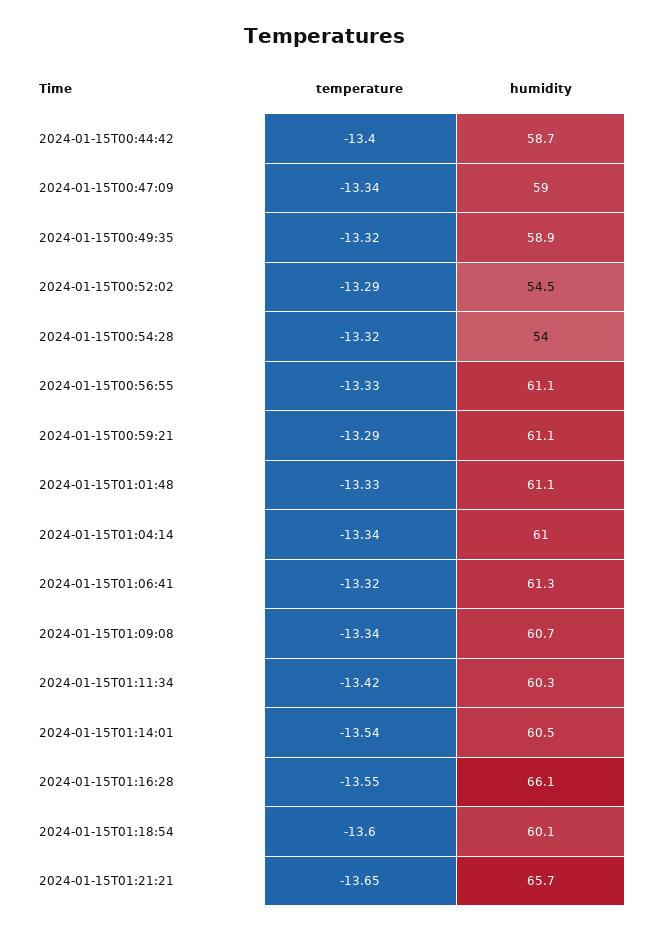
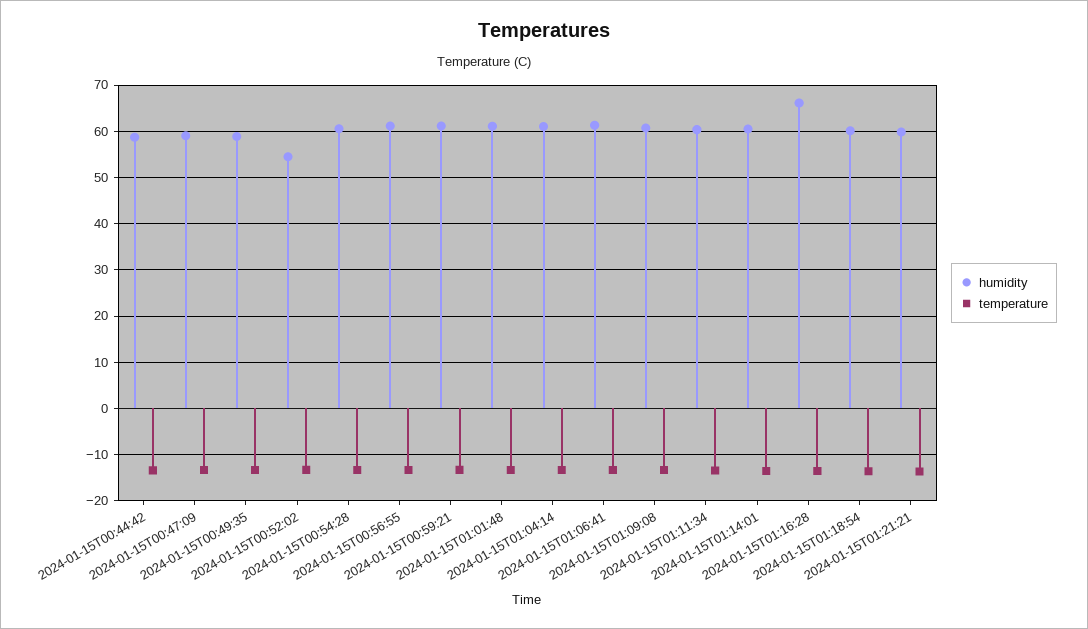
humidity, 2024-01-15T00:54:28: 54 -> 60
humidity, 2024-01-15T01:21:21: 65.7 -> 60

